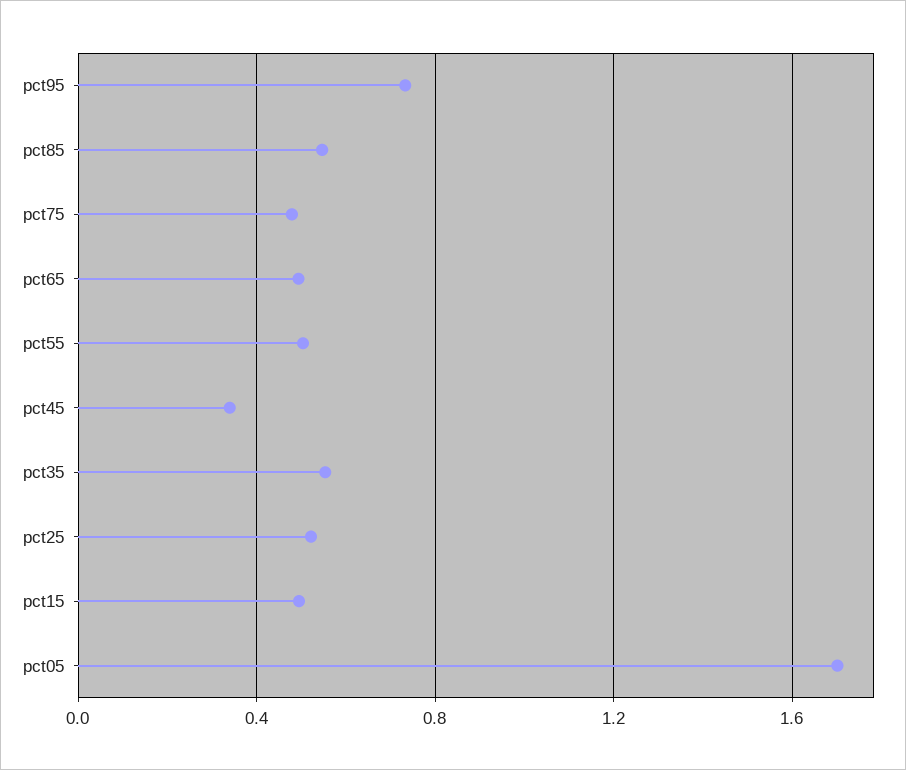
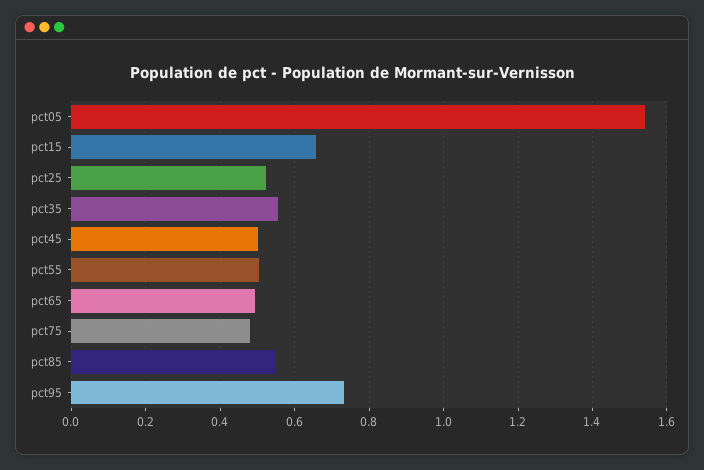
pct45: 0.35 -> 0.5
pct15: 0.5 -> 0.66
pct05: 1.7 -> 1.54

